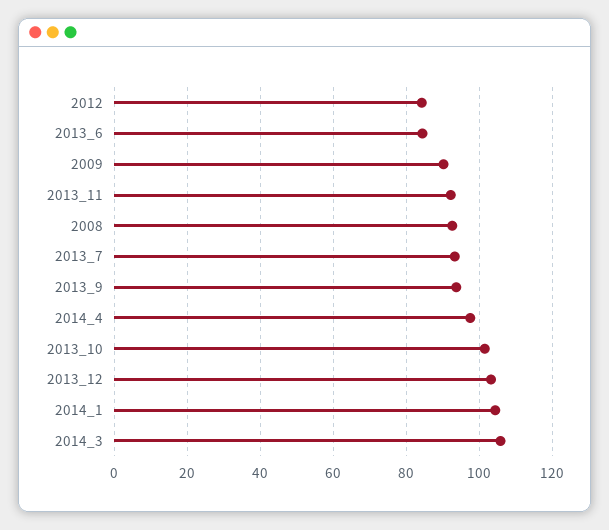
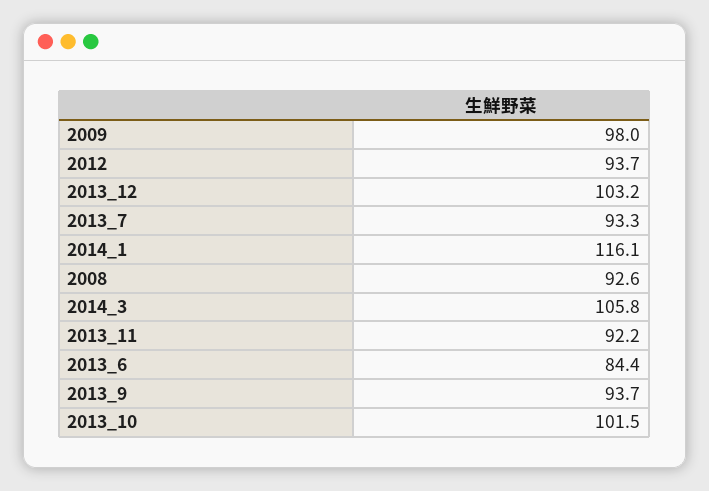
2012: 84 -> 93.7
2009: 90 -> 98
2014_4: 98 -> none
2014_1: 104 -> 116.1

